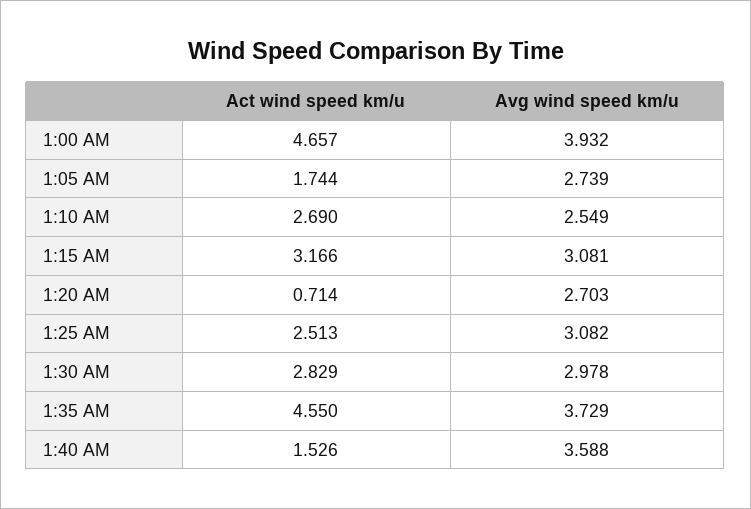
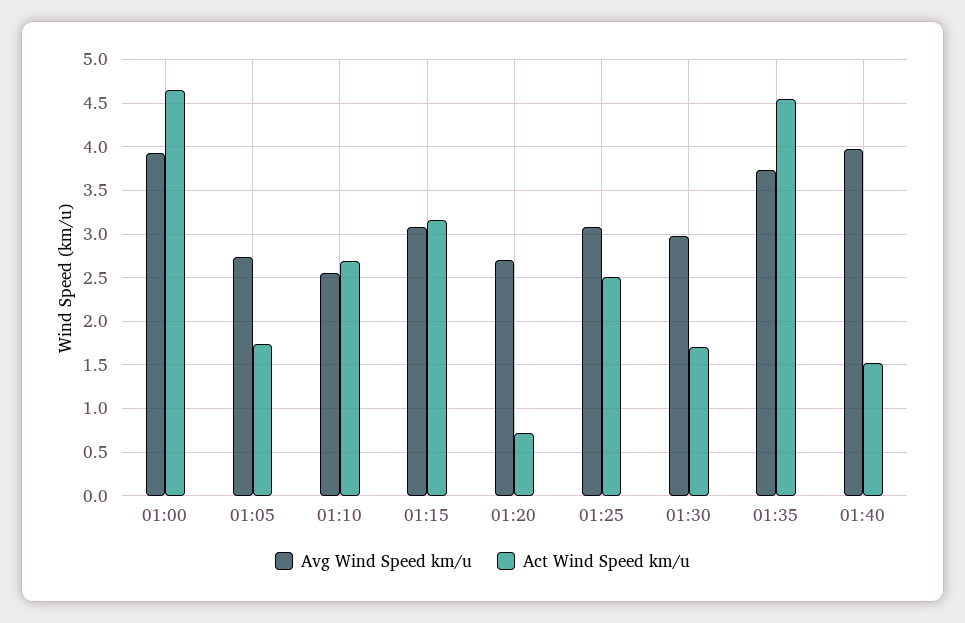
Act wind speed km/u, 1:30 AM: 2.829 -> 1.7
Avg wind speed km/u, 1:40 AM: 3.588 -> 4

